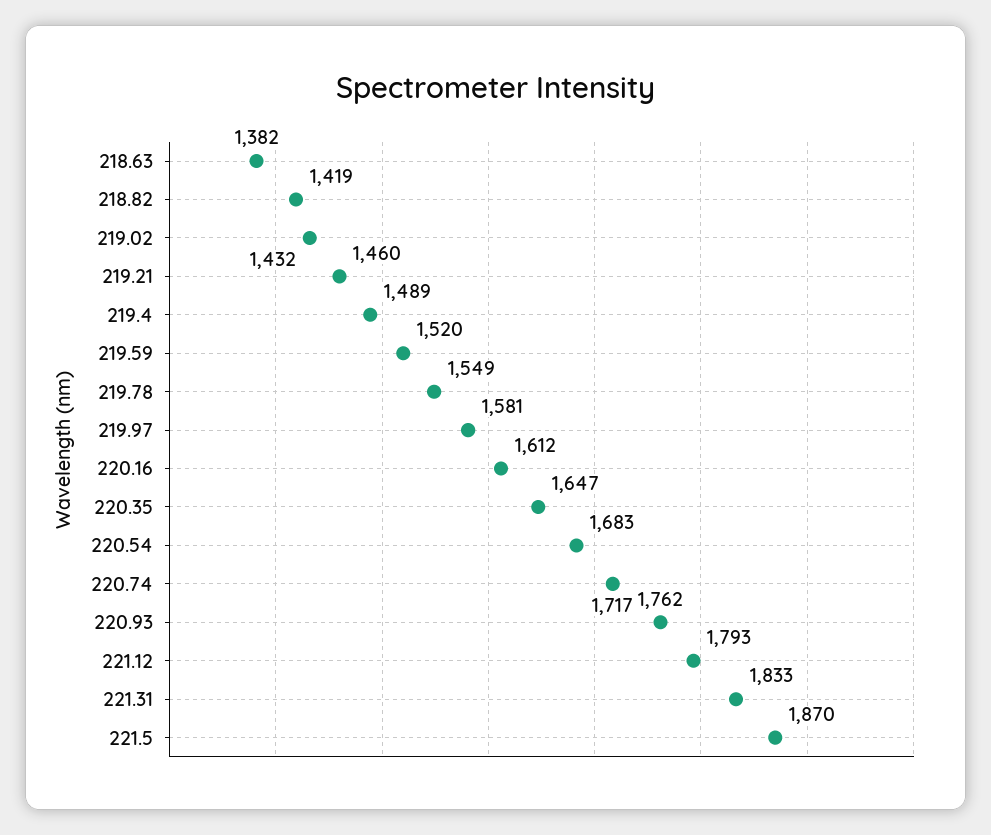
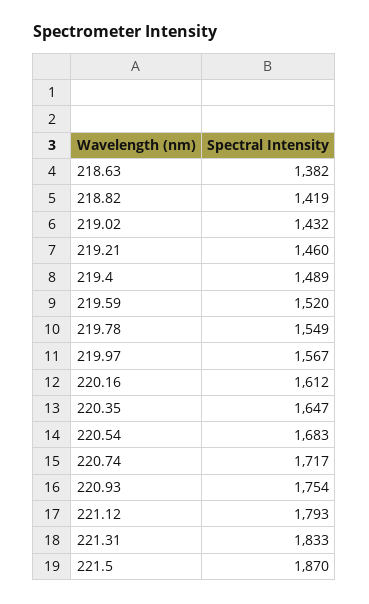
219.97: 1581 -> 1567
220.93: 1762 -> 1754

